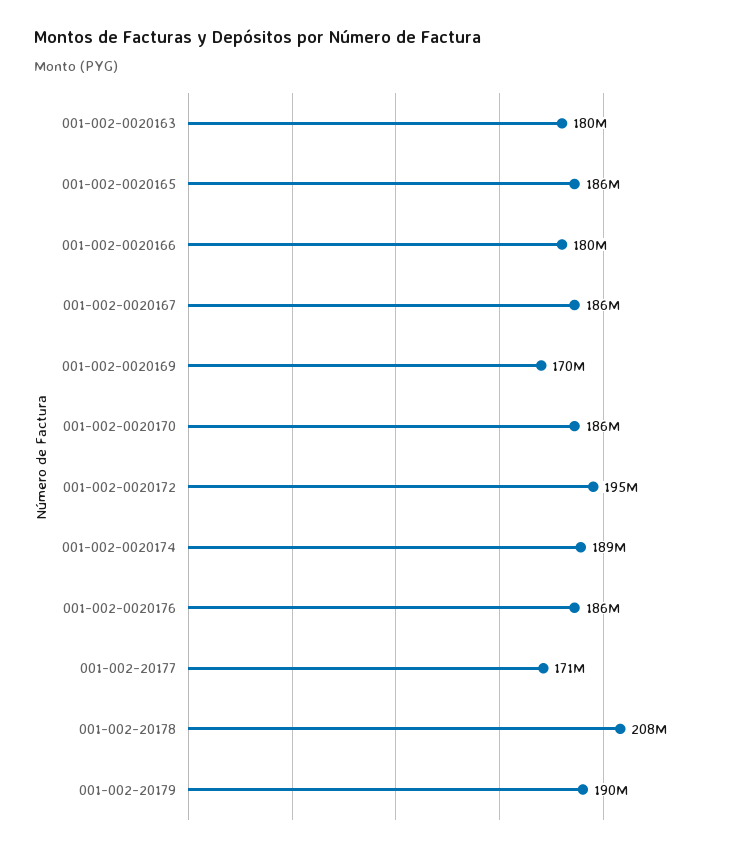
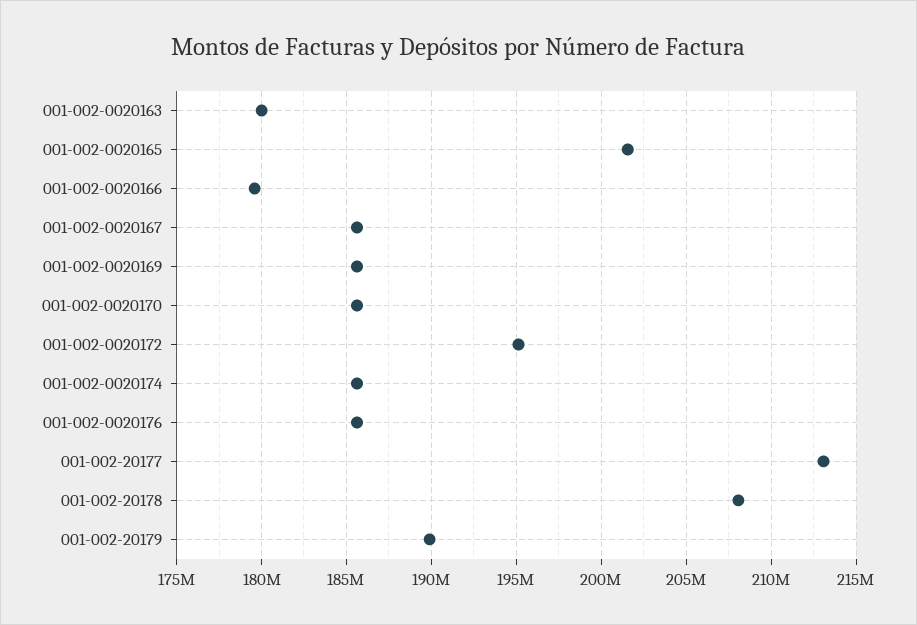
001-002-0020165: 186000000 -> 201500000
001-002-0020169: 170000000 -> 185500000
001-002-0020174: 189000000 -> 185500000
001-002-20177: 171000000 -> 213000000

